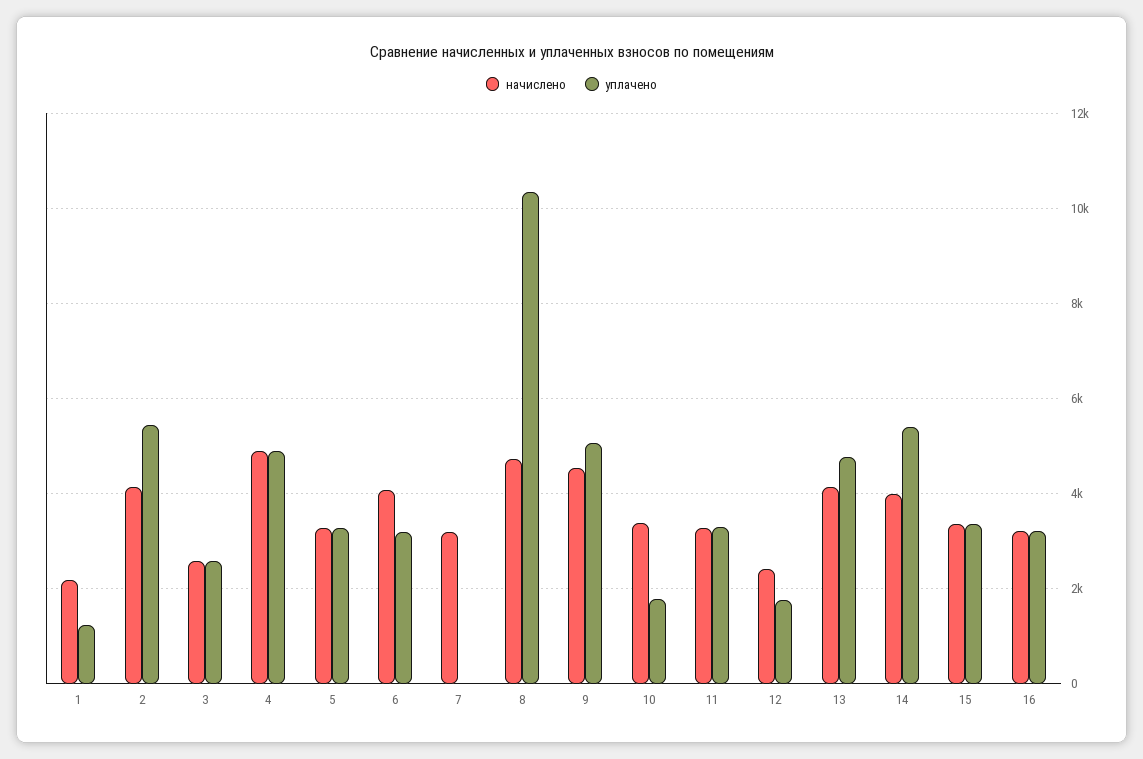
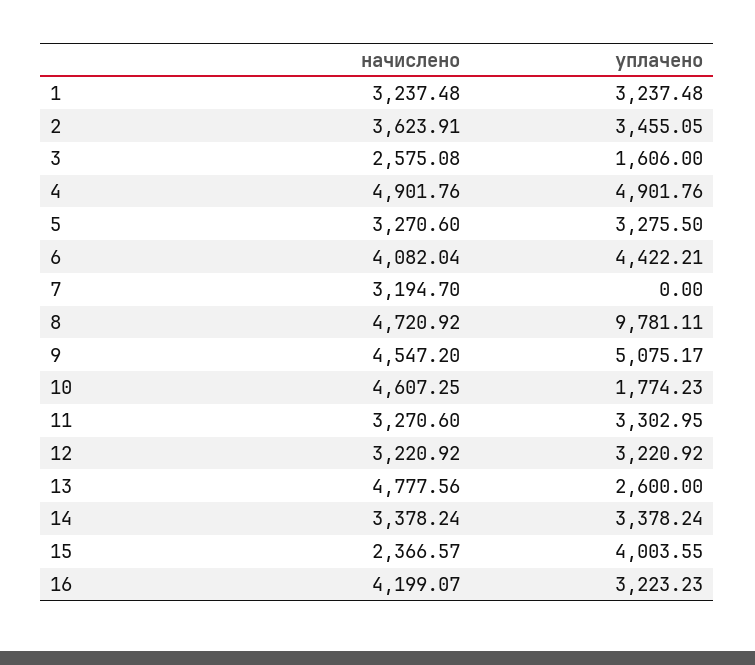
начислено, 1: 2200 -> 3237.48
уплачено, 1: 1200 -> 3237.48
начислено, 2: 4200 -> 3623.91
уплачено, 2: 5400 -> 3455.05
уплачено, 3: 2600 -> 1606
уплачено, 6: 3200 -> 4422.21
уплачено, 8: 10400 -> 9781.11
начислено, 10: 3400 -> 4607.25
начислено, 12: 2400 -> 3220.92
уплачено, 12: 1800 -> 3220.92
начислено, 13: 4200 -> 4777.56
уплачено, 13: 4800 -> 2600
начислено, 14: 4000 -> 3378.24
уплачено, 14: 5400 -> 3378.24
начислено, 15: 3400 -> 2366.57
уплачено, 15: 3400 -> 4003.55
начислено, 16: 3200 -> 4199.07

